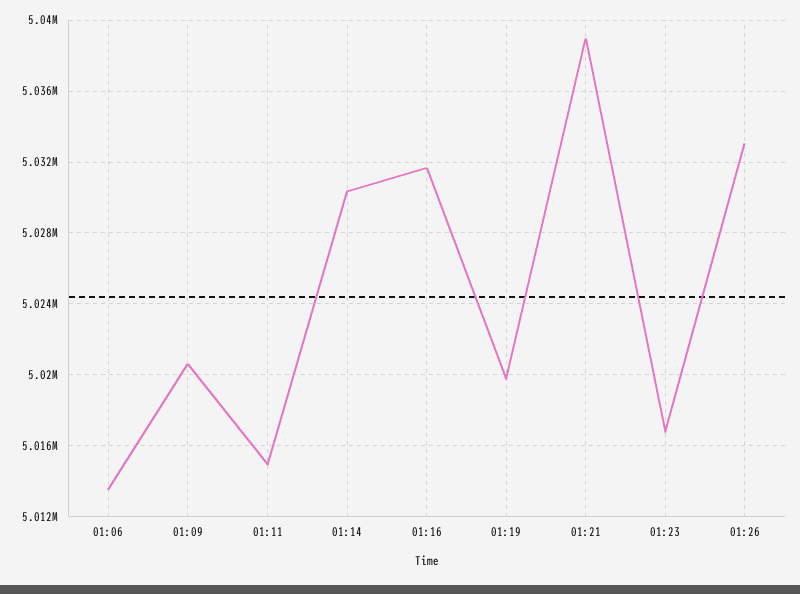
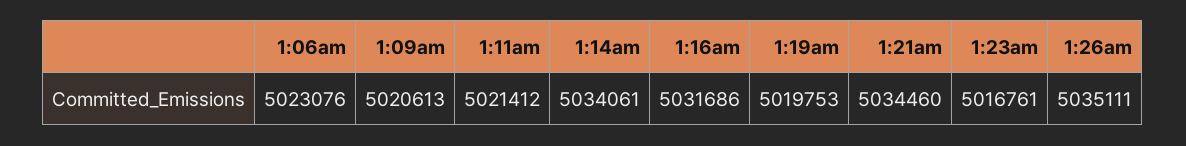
01:06: 5013500 -> 5023076
01:11: 5015000 -> 5021412
01:14: 5030500 -> 5034061
01:21: 5039000 -> 5034460
01:26: 5033000 -> 5035111

